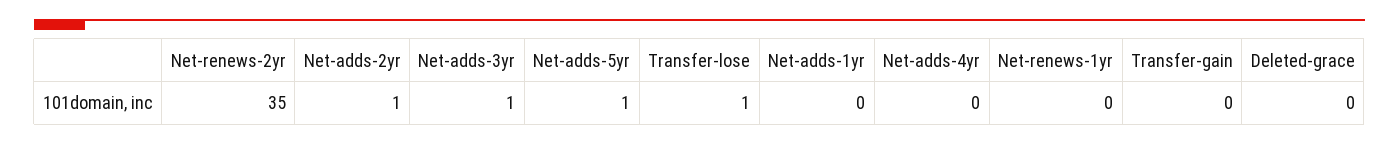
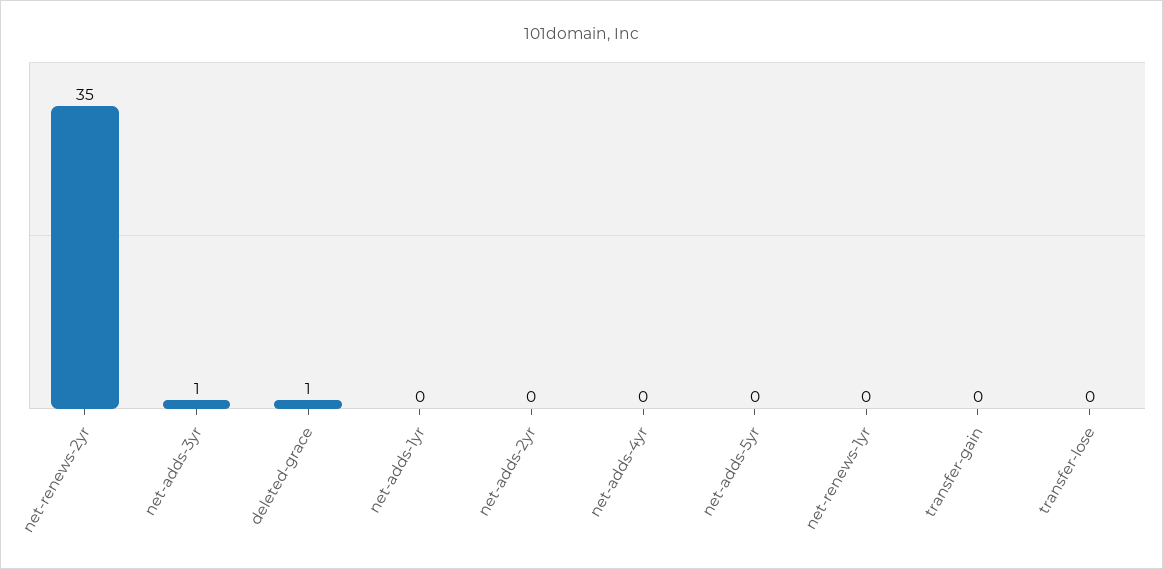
Net-adds-2yr: 1 -> 0
Net-adds-5yr: 1 -> 0
Transfer-lose: 1 -> 0
Deleted-grace: 0 -> 1

